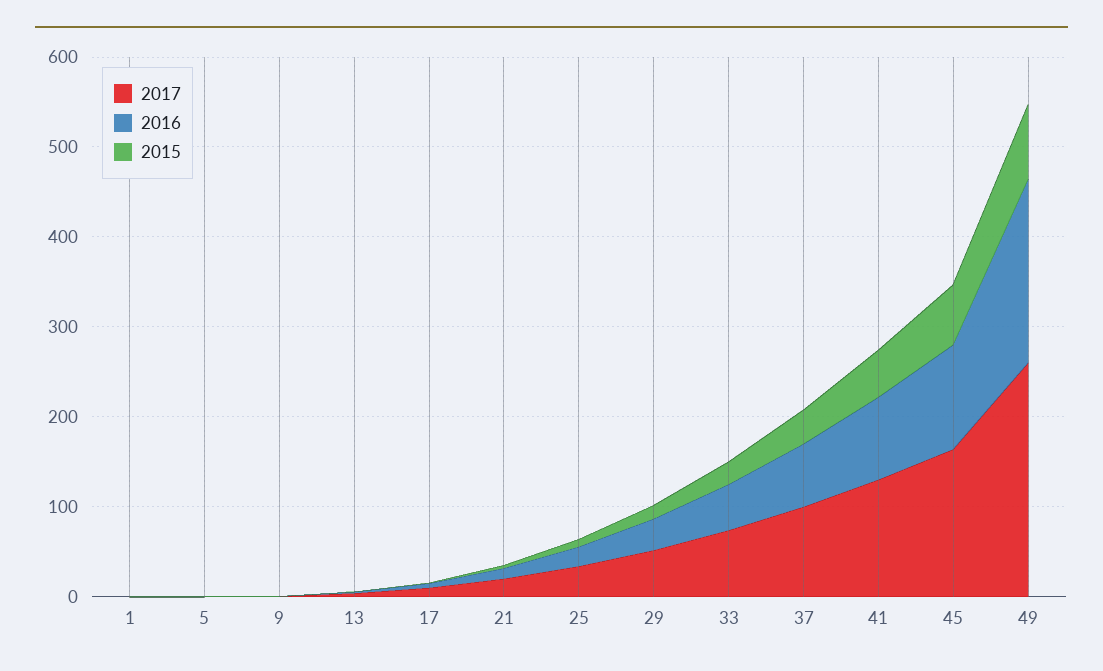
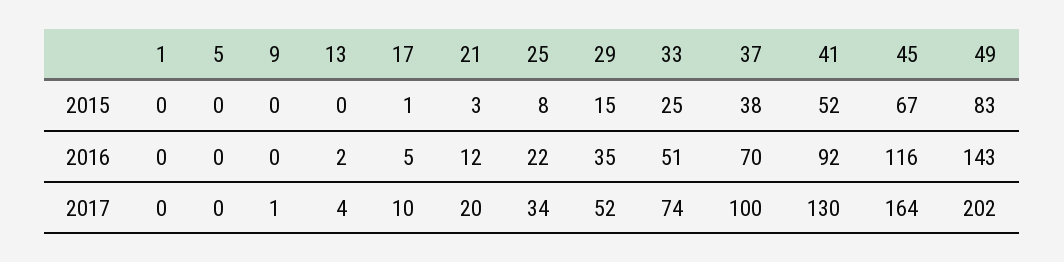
2017, 49: 260 -> 202
2016, 49: 200 -> 143

